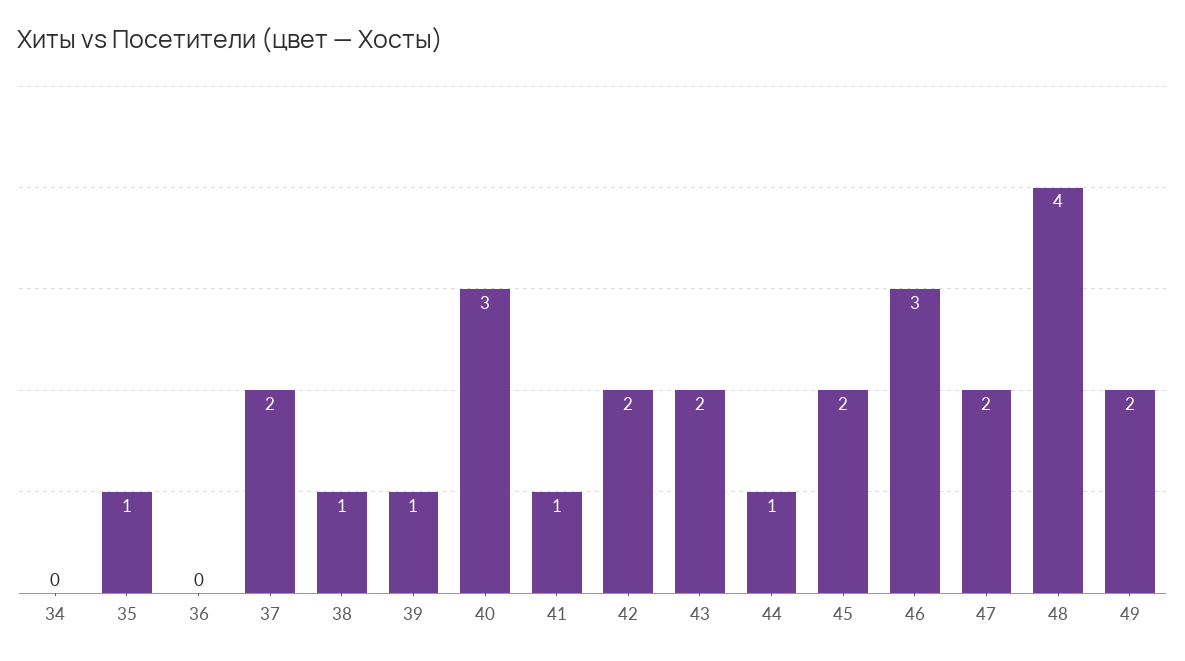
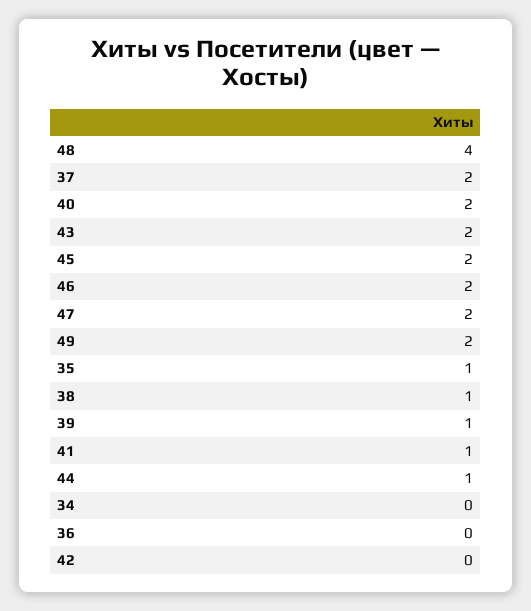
40: 3 -> 2
42: 2 -> 0
46: 3 -> 2

